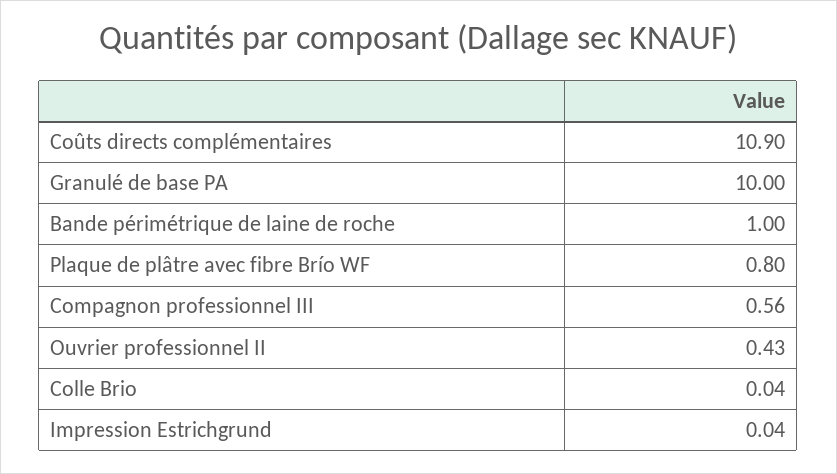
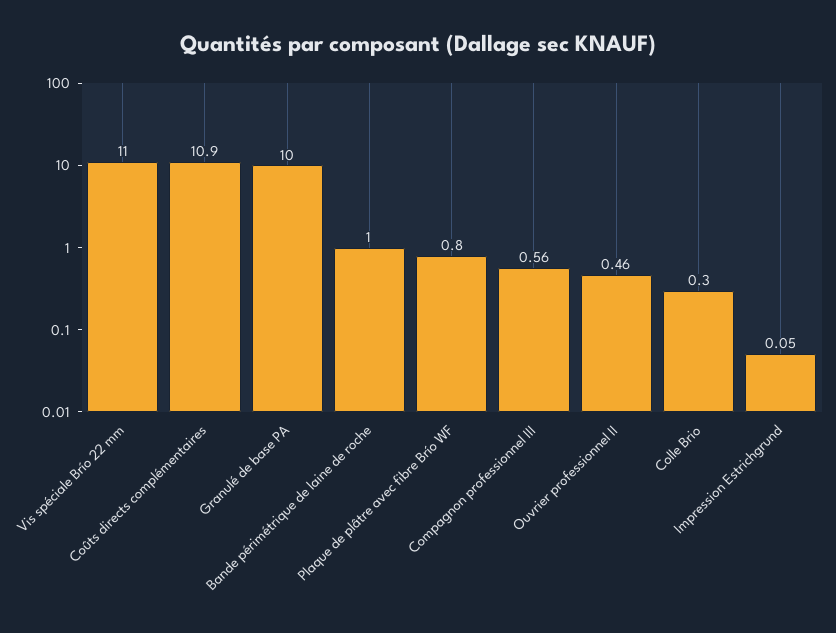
Ouvrier professionnel II: 0.43 -> 0.46
Colle Brio: 0.04 -> 0.3
Impression Estrichgrund: 0.04 -> 0.05
Vis spéciale Brío 22 mm: none -> 11

